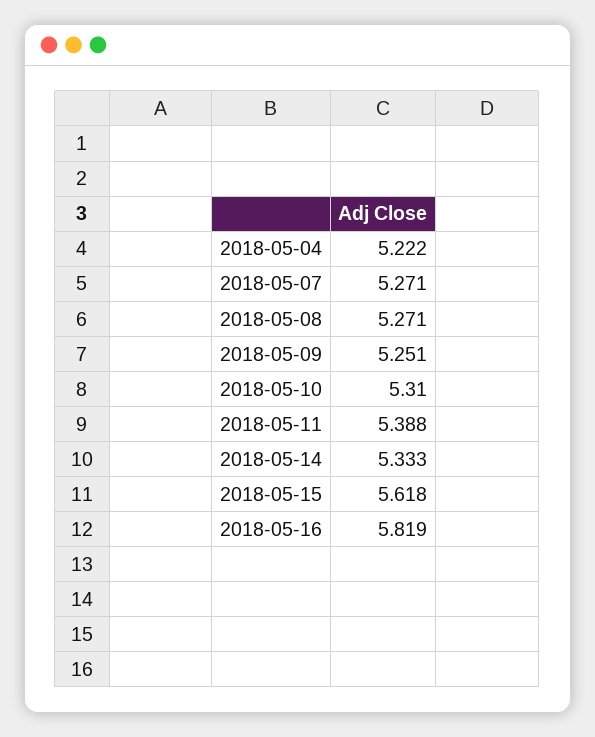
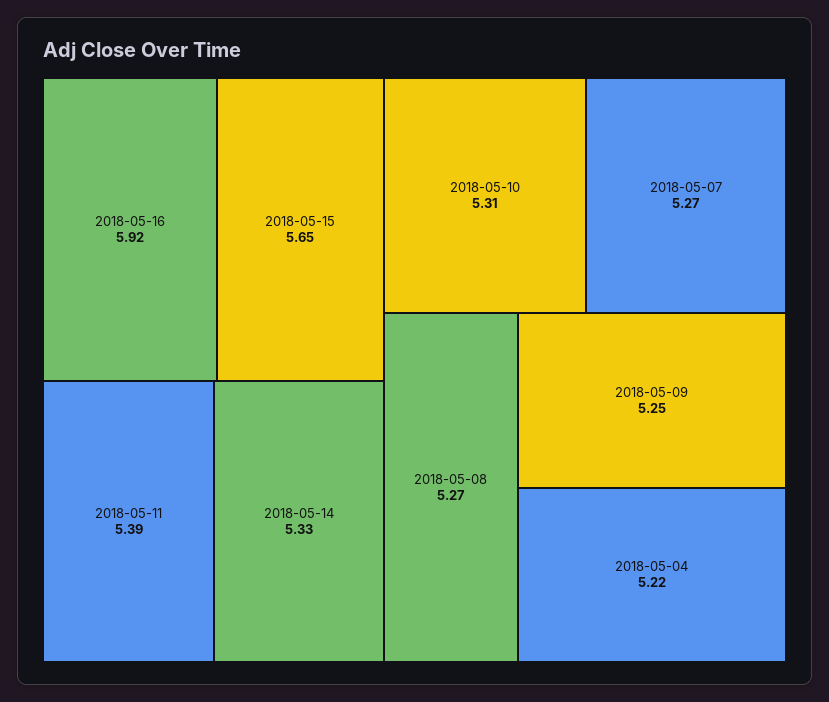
2018-05-15: 5.618 -> 5.65
2018-05-16: 5.819 -> 5.92

